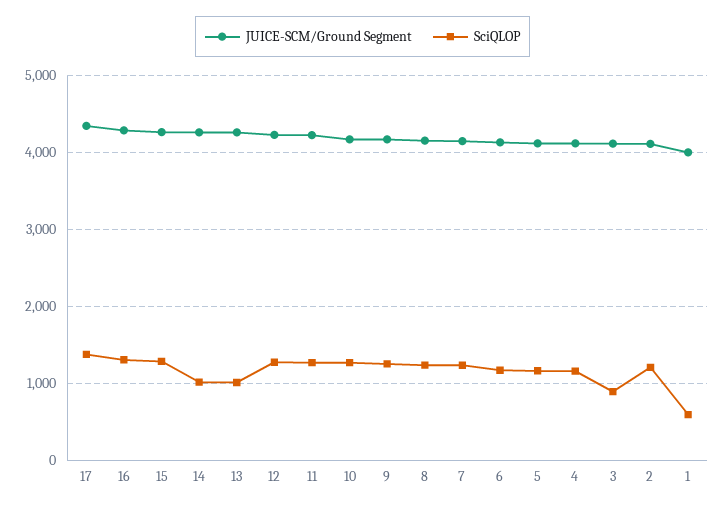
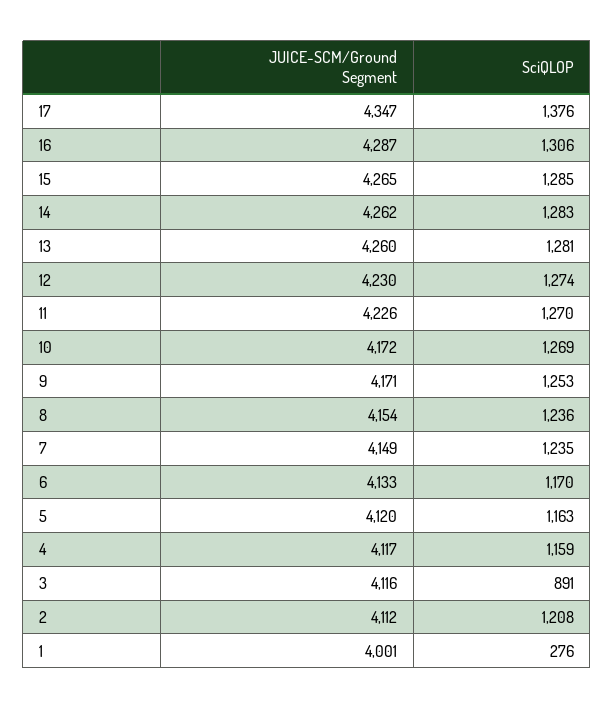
SciQLOP, 14: 1000 -> 1283
SciQLOP, 13: 1000 -> 1281
SciQLOP, 1: 600 -> 276

